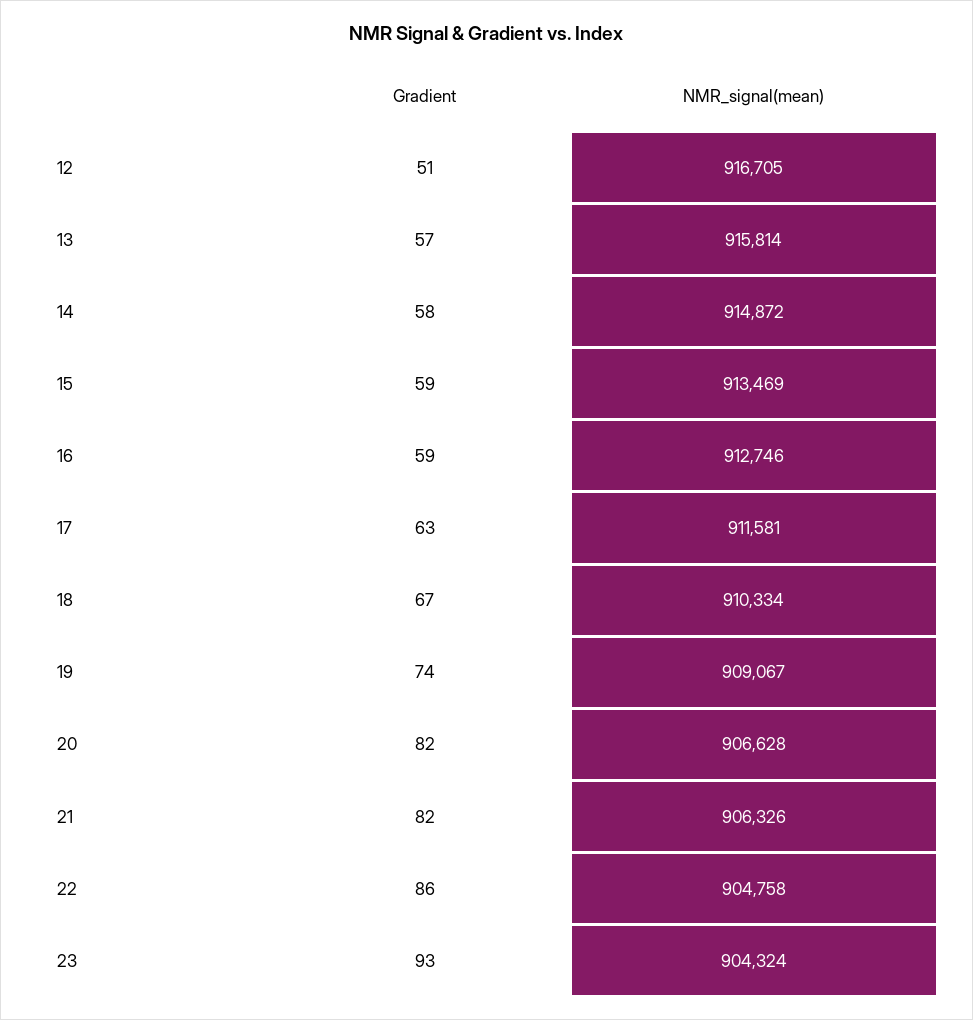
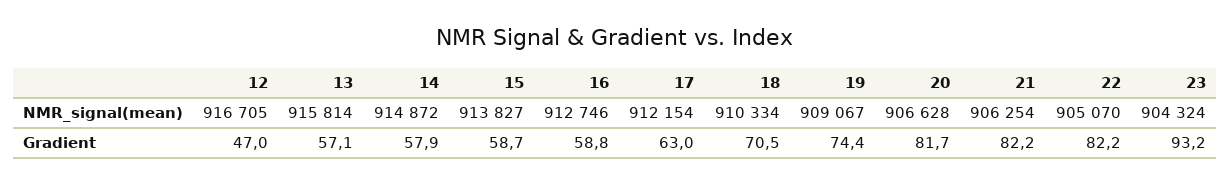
Gradient, 12: 51 -> 47
NMR_signal(mean), 15: 913469 -> 913827
NMR_signal(mean), 17: 911581 -> 912154
Gradient, 18: 67 -> 70.5
NMR_signal(mean), 21: 906326 -> 906254
Gradient, 22: 86 -> 82.2
NMR_signal(mean), 22: 904758 -> 905070

